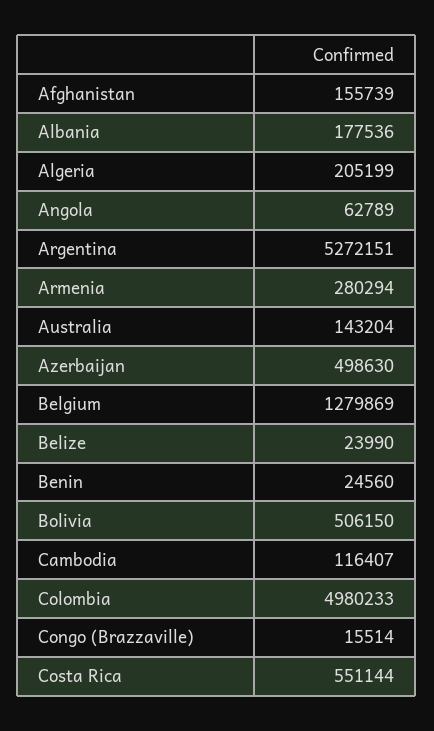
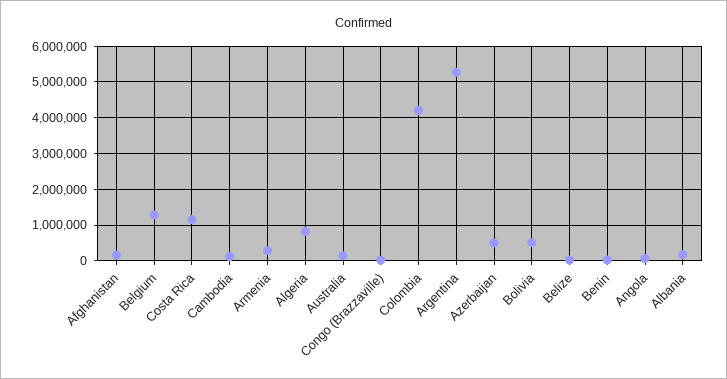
Algeria: 205199 -> 800000
Colombia: 4980233 -> 4200000
Costa Rica: 551144 -> 1200000

